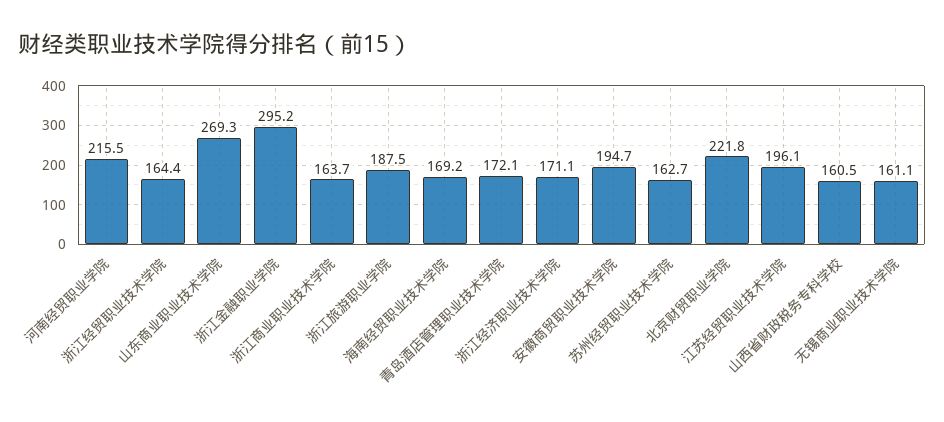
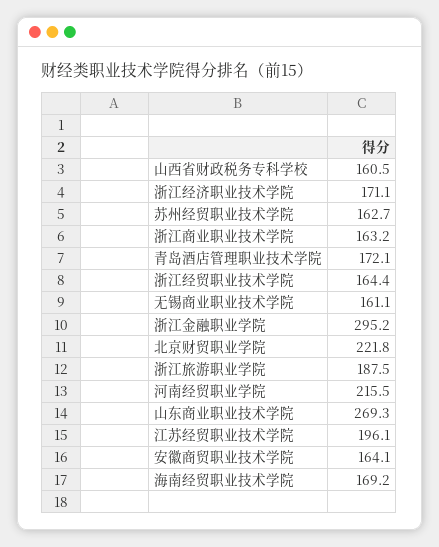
浙江商业职业技术学院: 163.7 -> 163.2
安徽商贸职业技术学院: 194.7 -> 164.1

